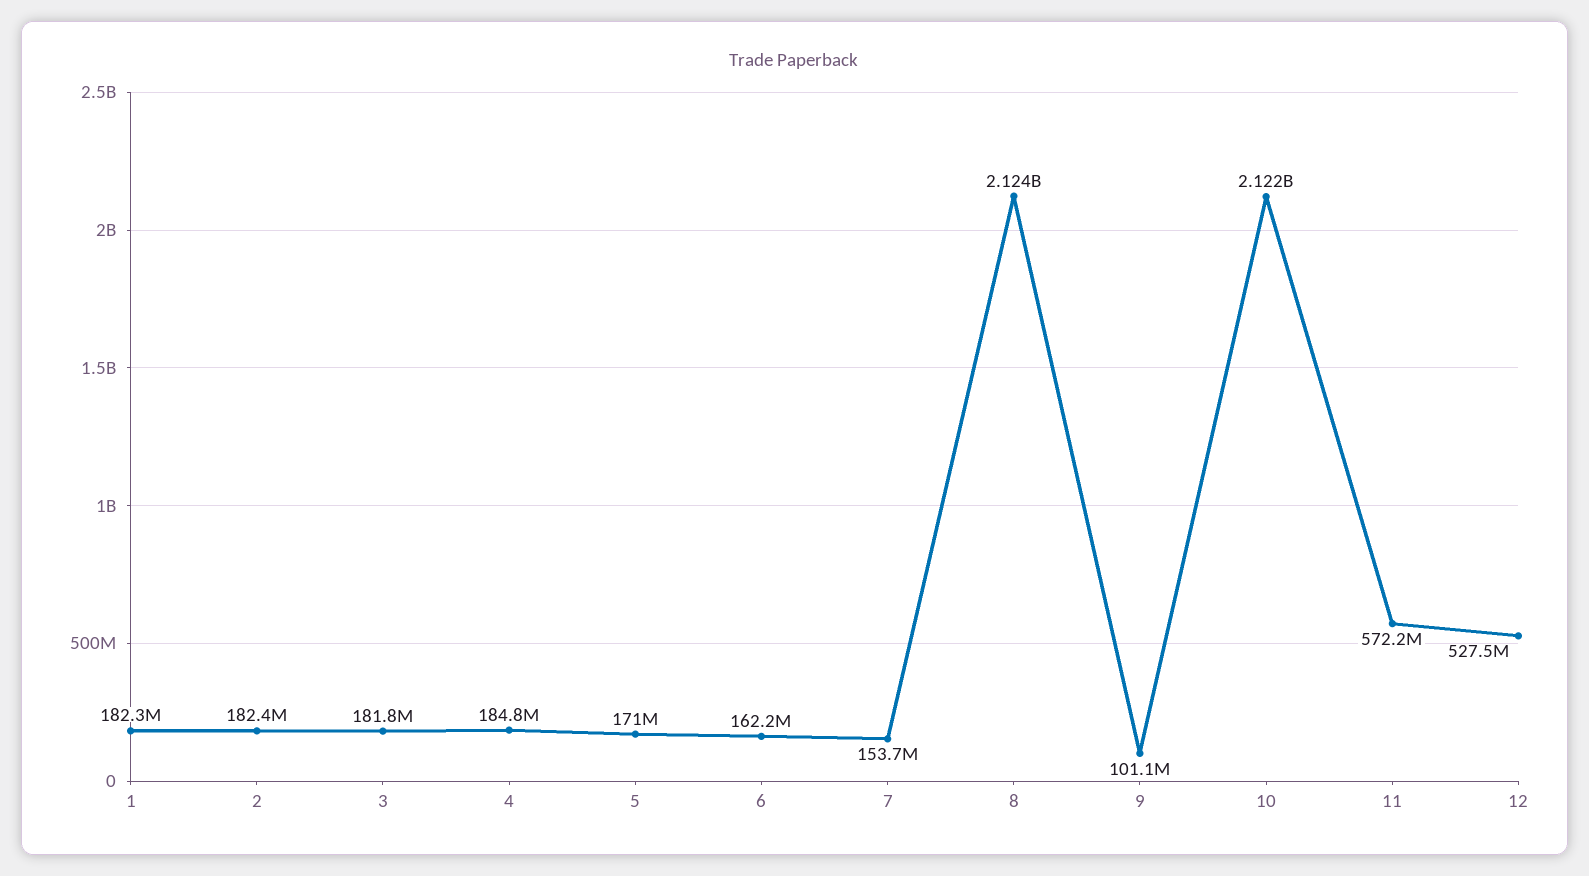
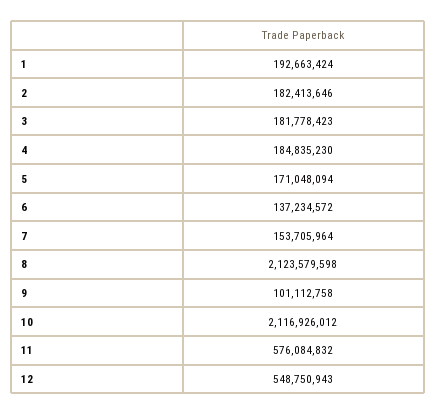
1: 182300000 -> 192663424
6: 162200000 -> 137234572
10: 2122000000 -> 2116926012
11: 572200000 -> 576084832
12: 527500000 -> 548750943

